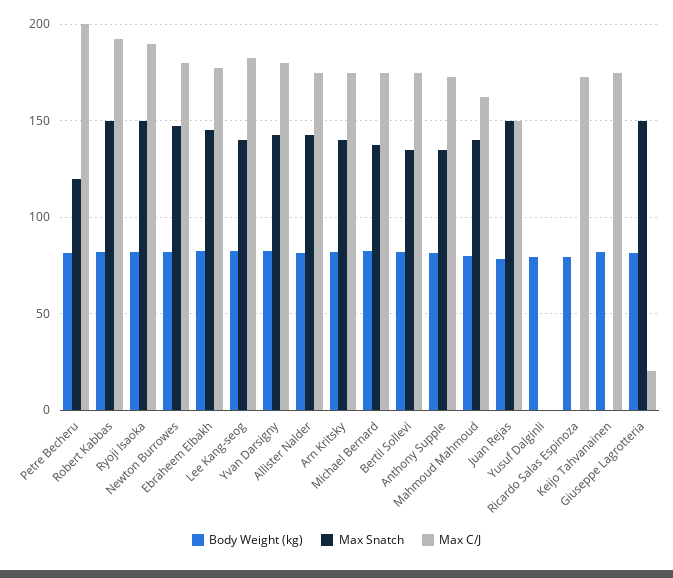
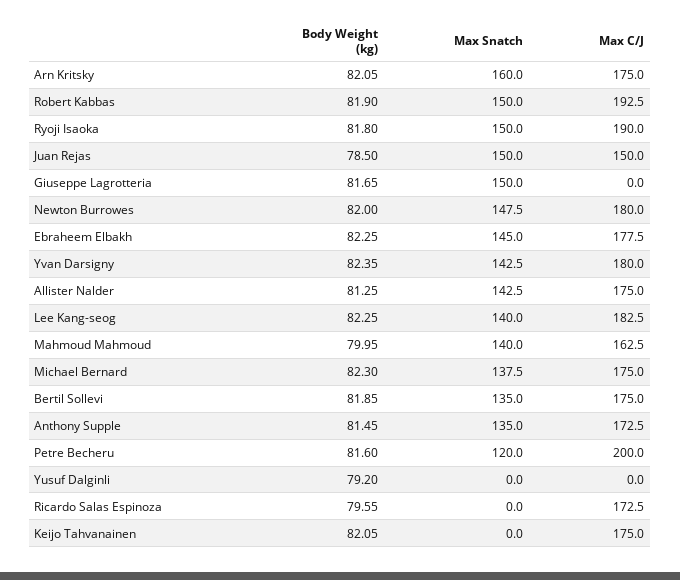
Max Snatch, Arn Kritsky: 140 -> 160
Max C/J, Giuseppe Lagrotteria: 20 -> 0

